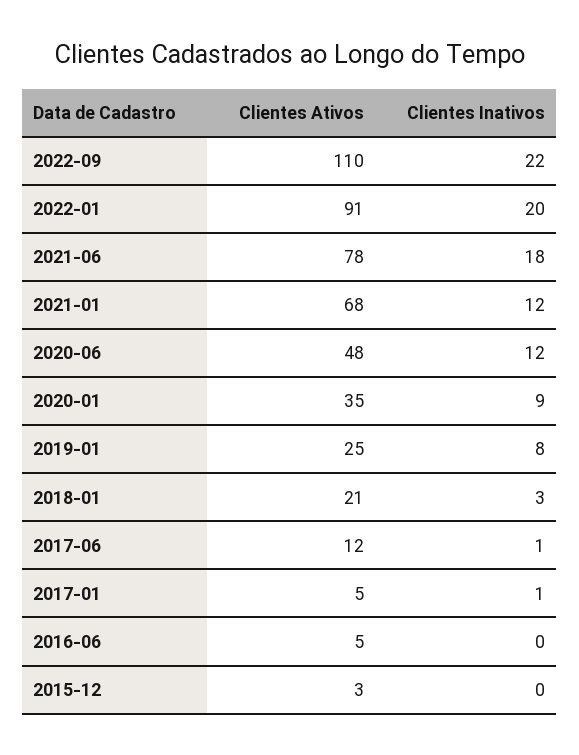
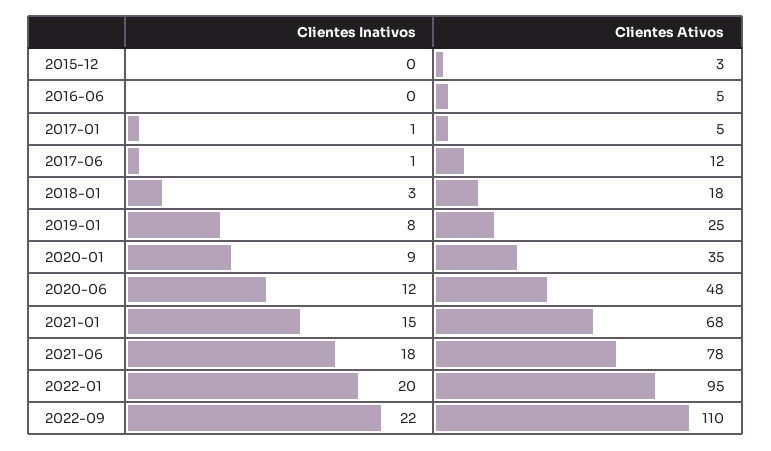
Clientes Ativos, 2022-01: 91 -> 95
Clientes Inativos, 2021-01: 12 -> 15
Clientes Ativos, 2018-01: 21 -> 18

